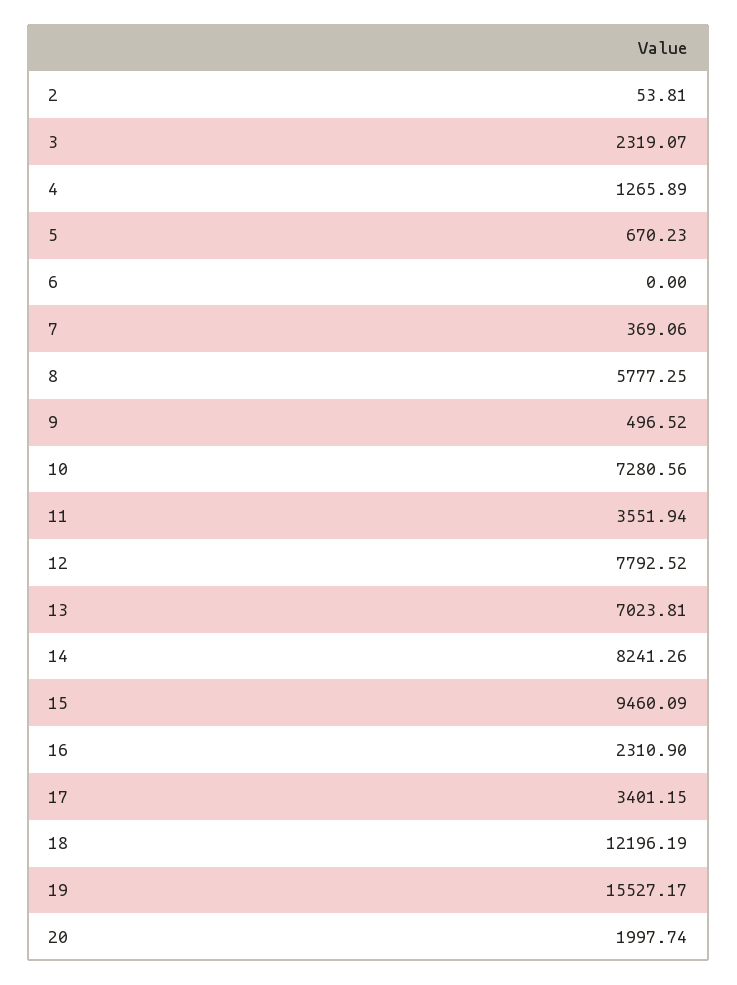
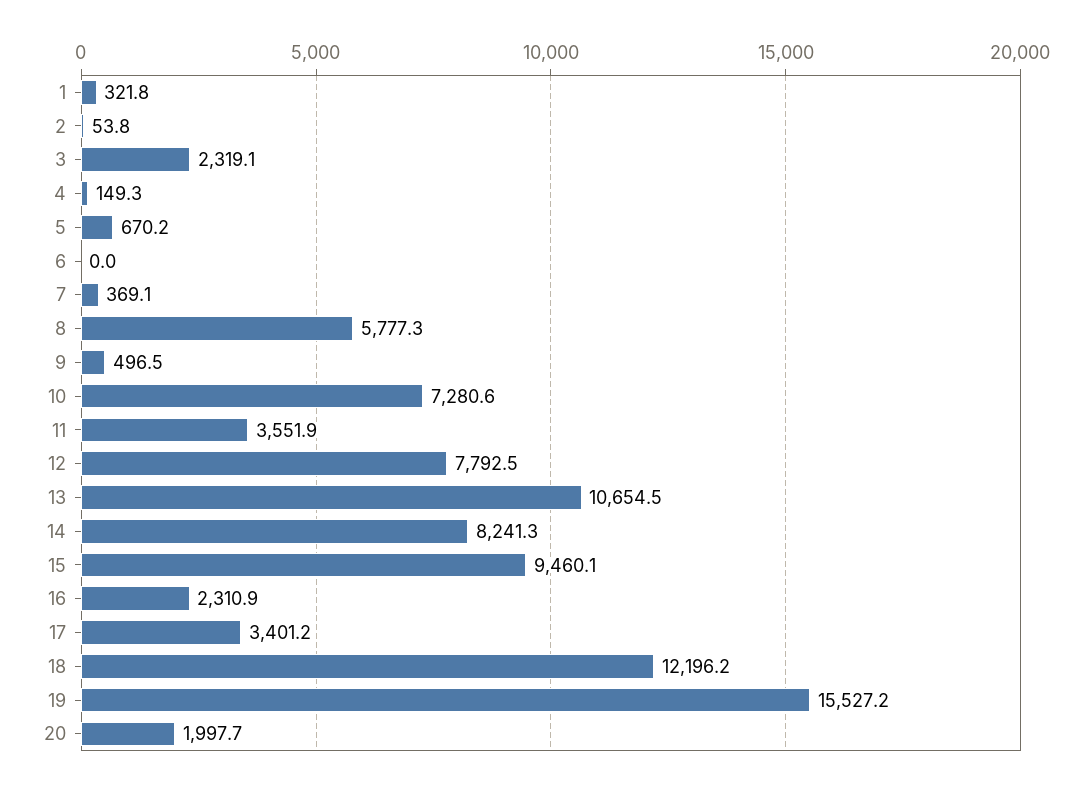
4: 1265.89 -> 149.3
13: 7023.81 -> 10654.5
1: none -> 321.8

